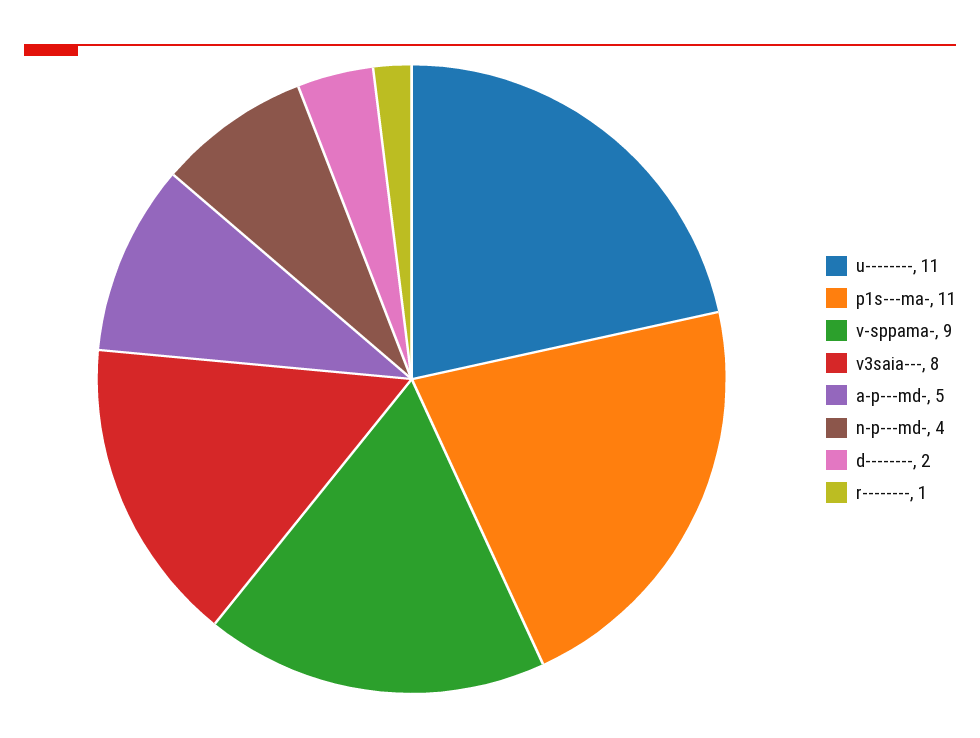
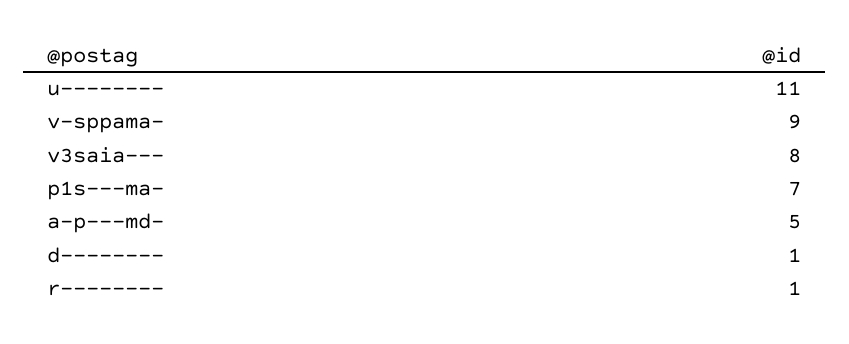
p1s---ma-: 11 -> 7
n-p---md-: 4 -> none
d--------: 2 -> 1

